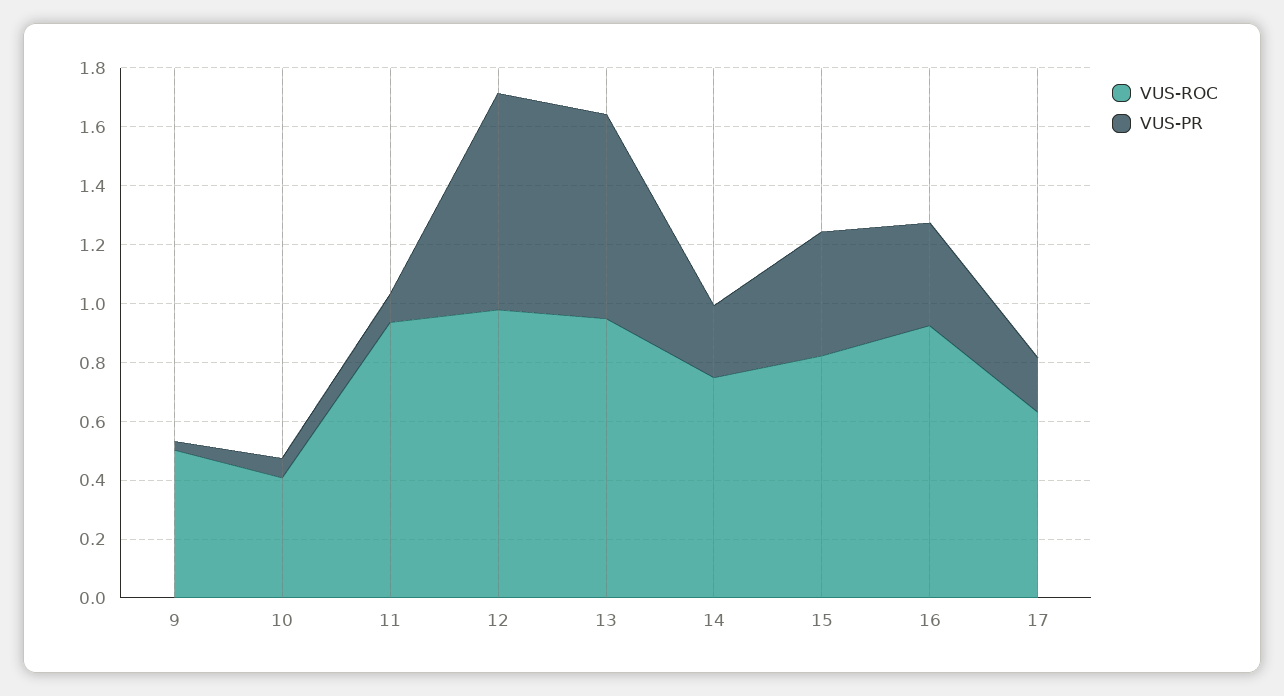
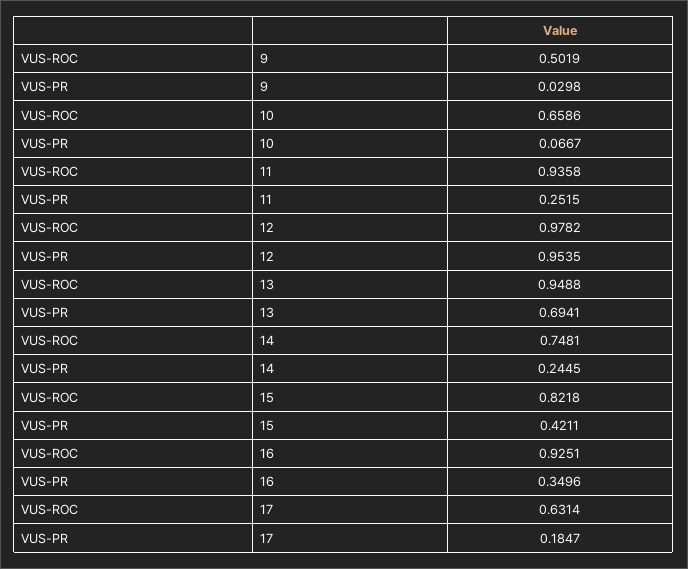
VUS-ROC, 10: 0.4 -> 0.6586
VUS-PR, 11: 0.1 -> 0.2515
VUS-PR, 12: 0.75 -> 0.9535

